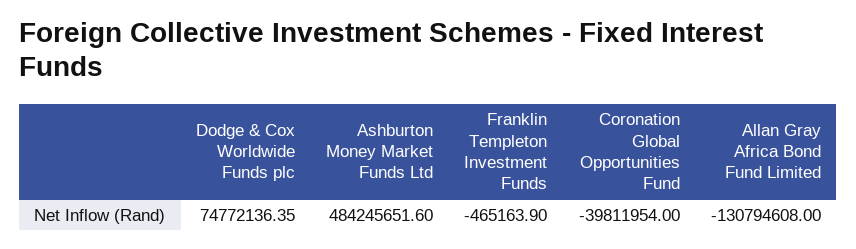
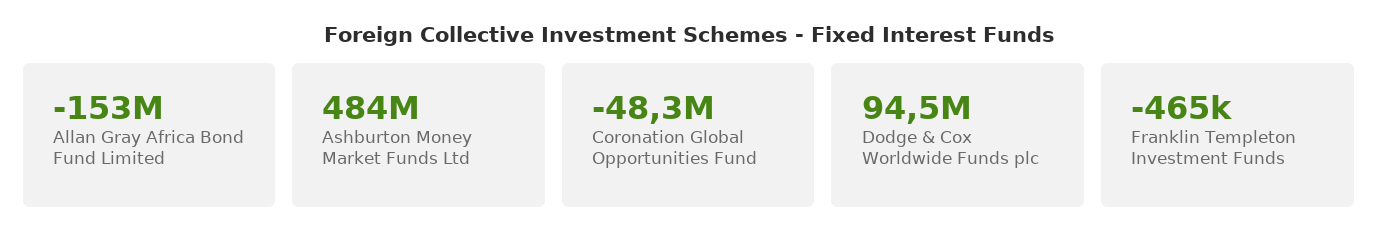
Dodge & Cox Worldwide Funds plc: 74772136.35 -> 94500000
Coronation Global Opportunities Fund: -39811954 -> -48300000
Allan Gray Africa Bond Fund Limited: -130794608 -> -153000000

